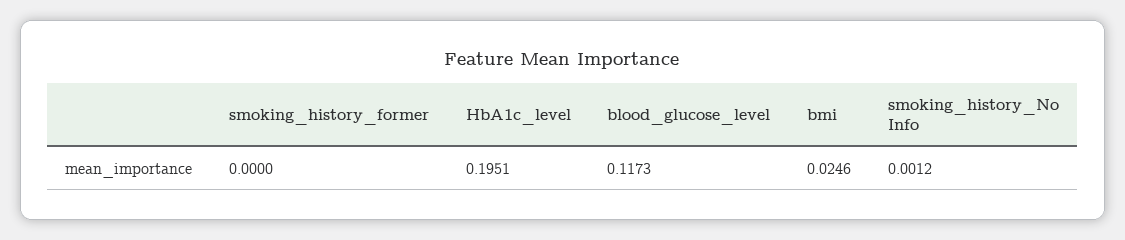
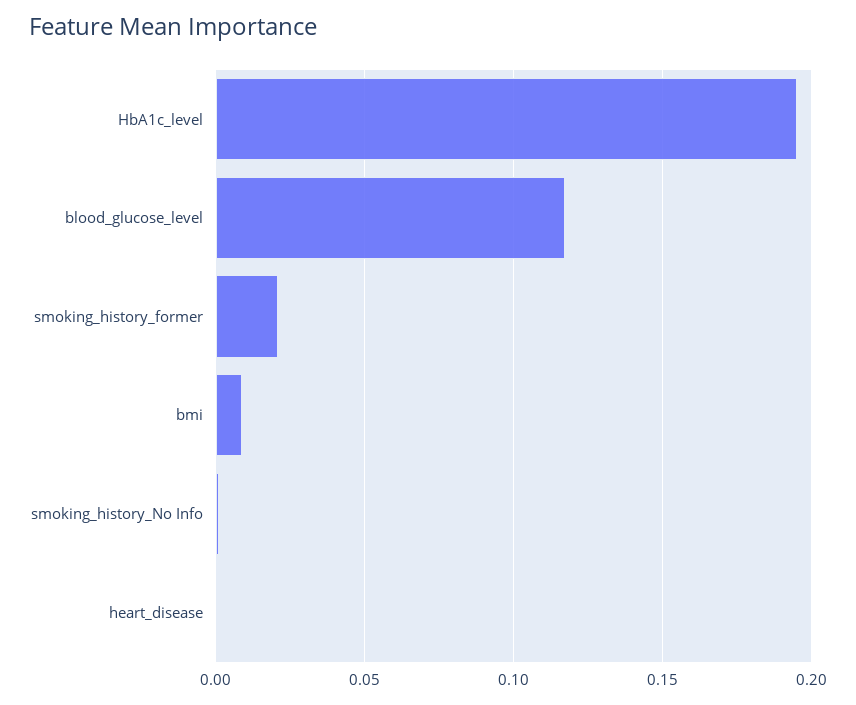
smoking_history_former: 0 -> 0.02
bmi: 0.0246 -> 0.01
heart_disease: none -> 0

